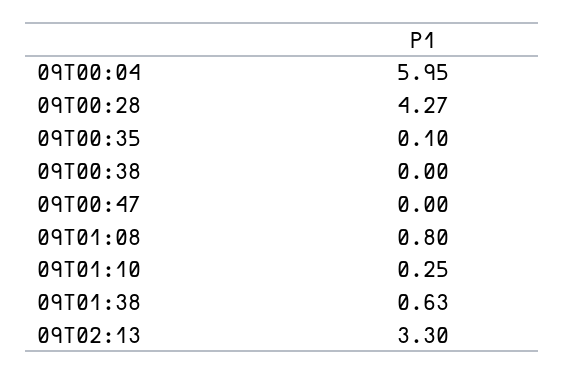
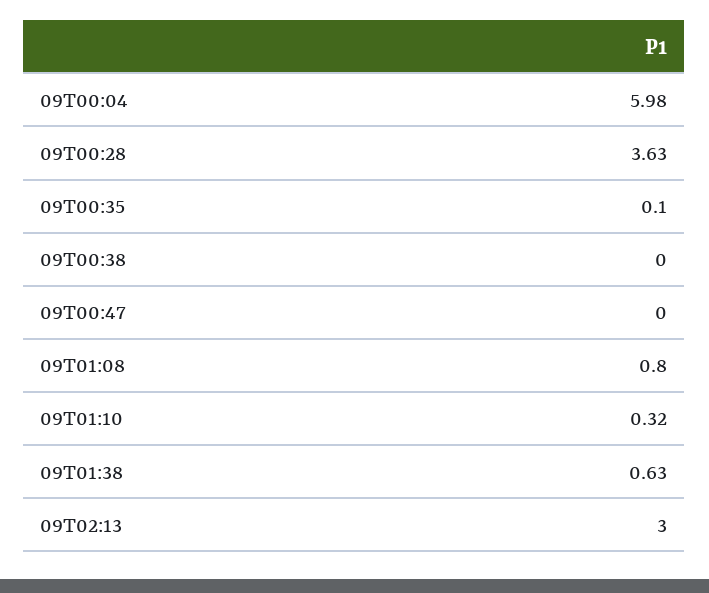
09T00:04: 5.95 -> 5.98
09T00:28: 4.27 -> 3.63
09T01:10: 0.25 -> 0.32
09T02:13: 3.3 -> 3

